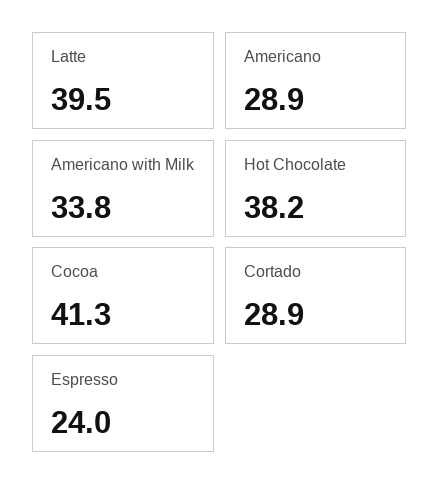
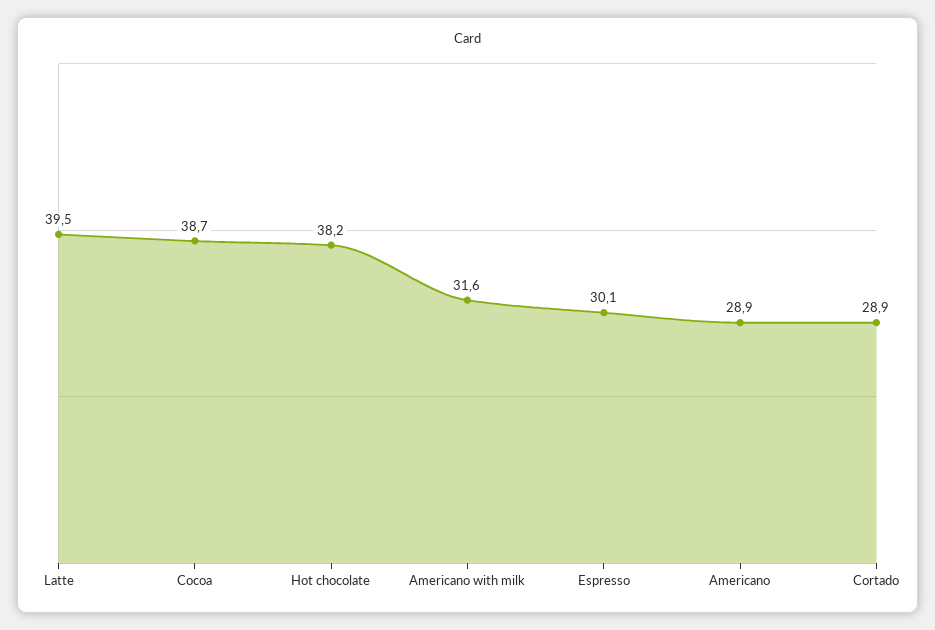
Americano with Milk: 33.8 -> 31.6
Cocoa: 41.3 -> 38.7
Espresso: 24 -> 30.1

